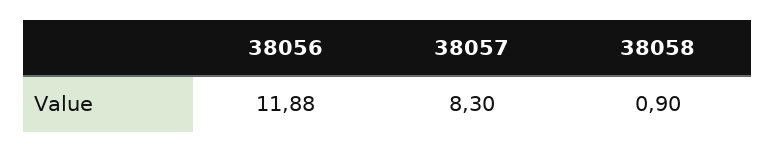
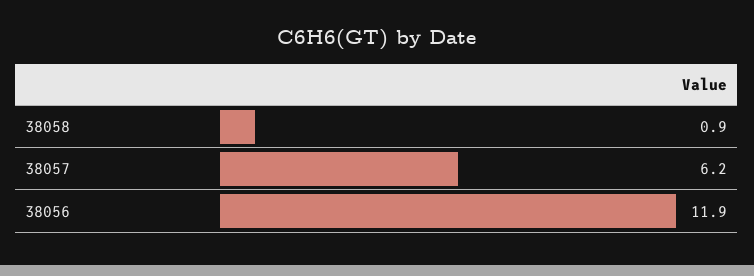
38057: 8.3 -> 6.2

